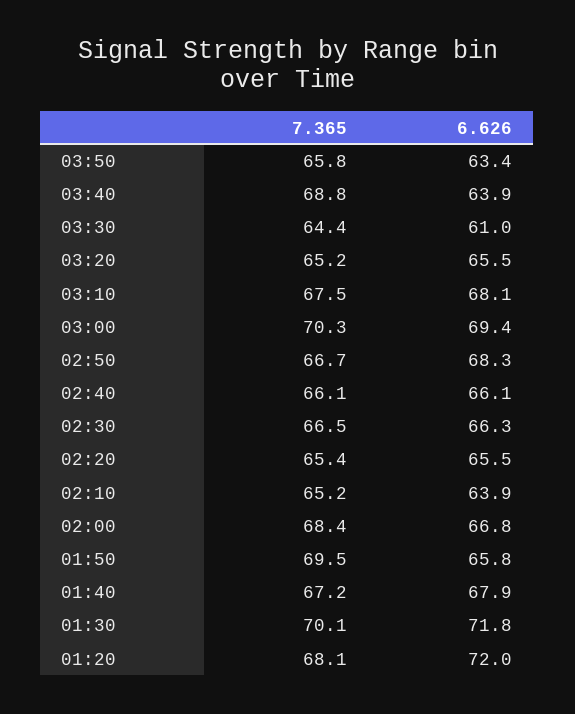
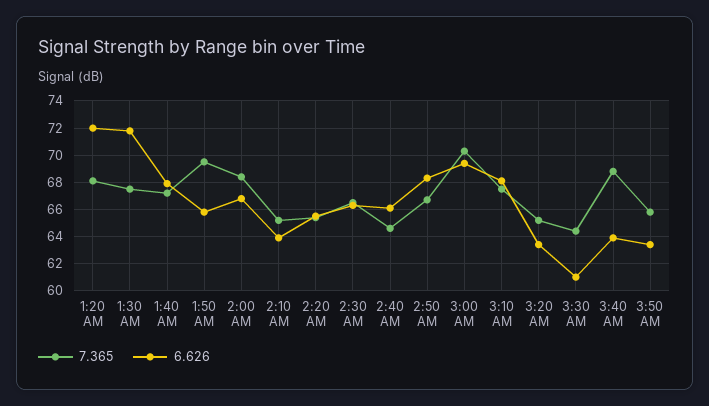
6.626, 03:20: 65.5 -> 63.5
7.365, 02:40: 66.1 -> 64.5
7.365, 01:30: 70.1 -> 67.5

